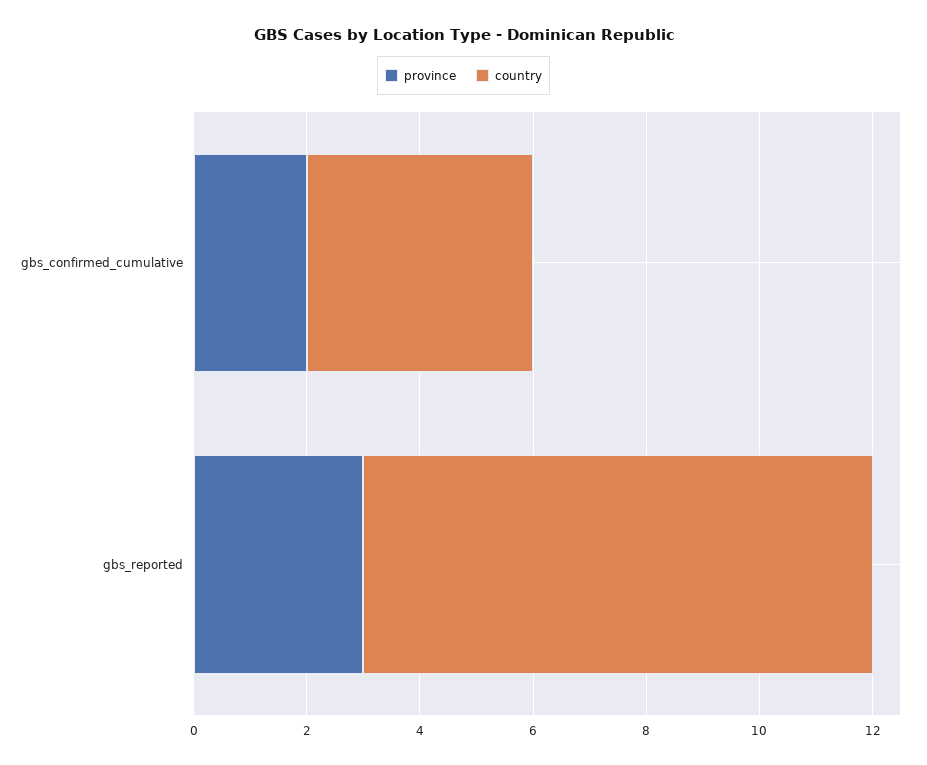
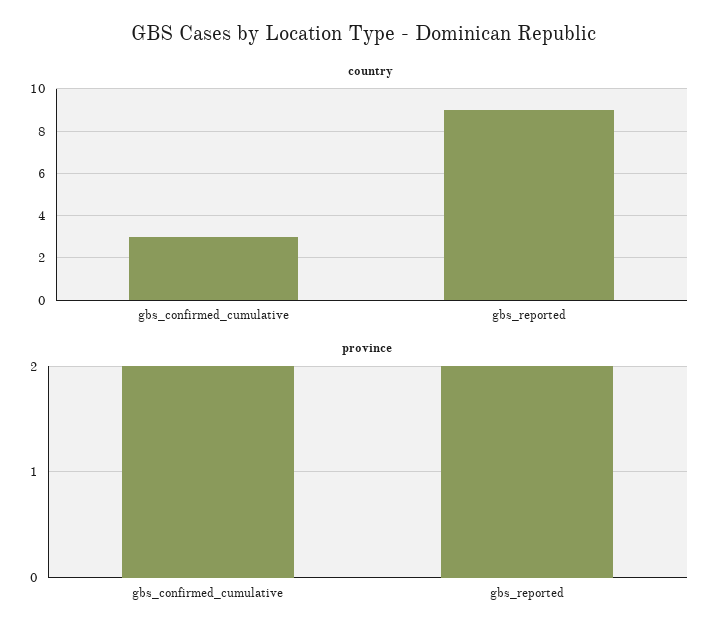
country, gbs_confirmed_cumulative: 4 -> 3
province, gbs_reported: 3 -> 2

